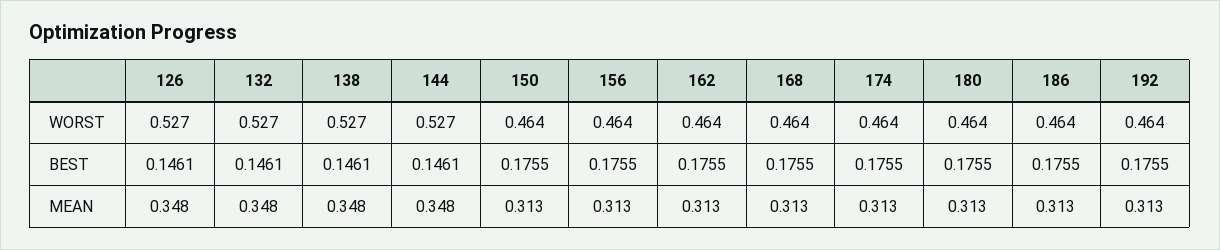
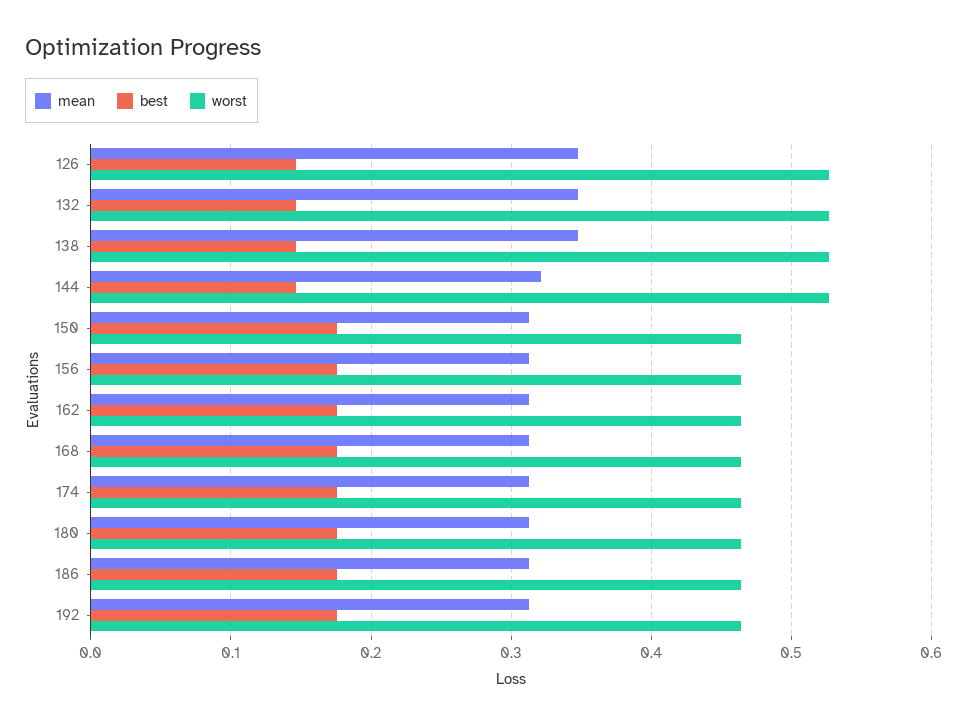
MEAN, 144: 0.348 -> 0.32

